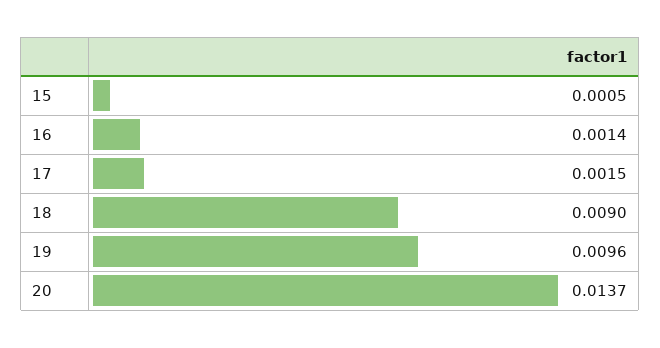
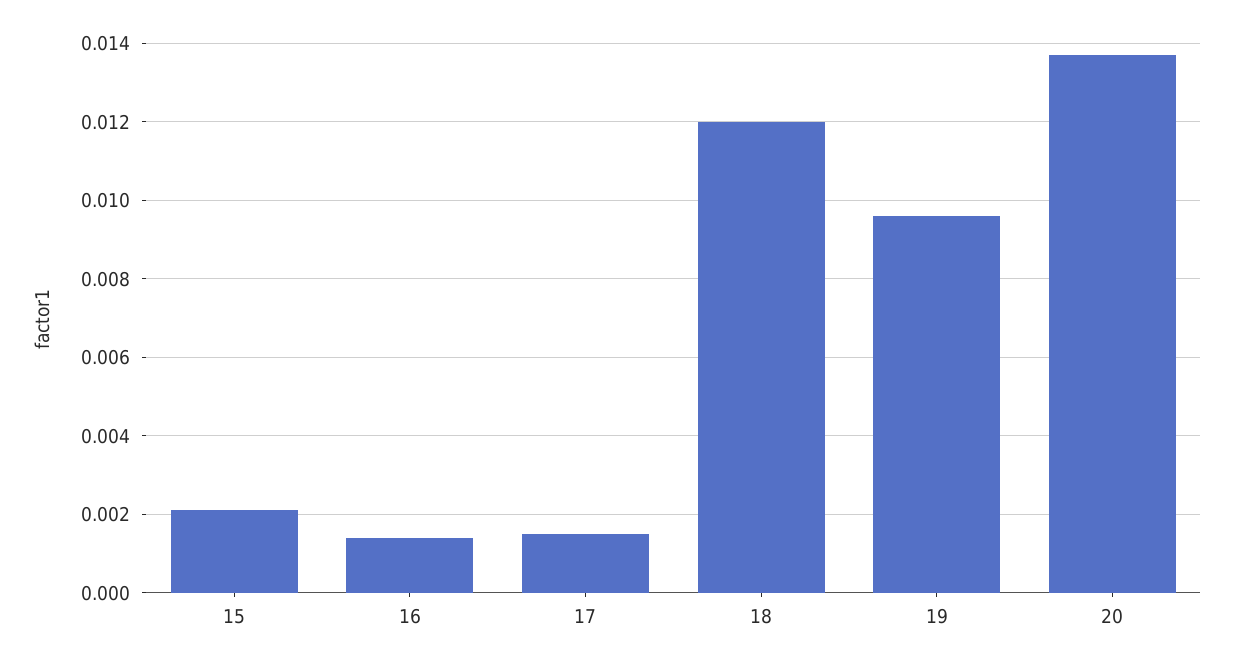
15: 0.0005 -> 0.002
18: 0.009 -> 0.012

